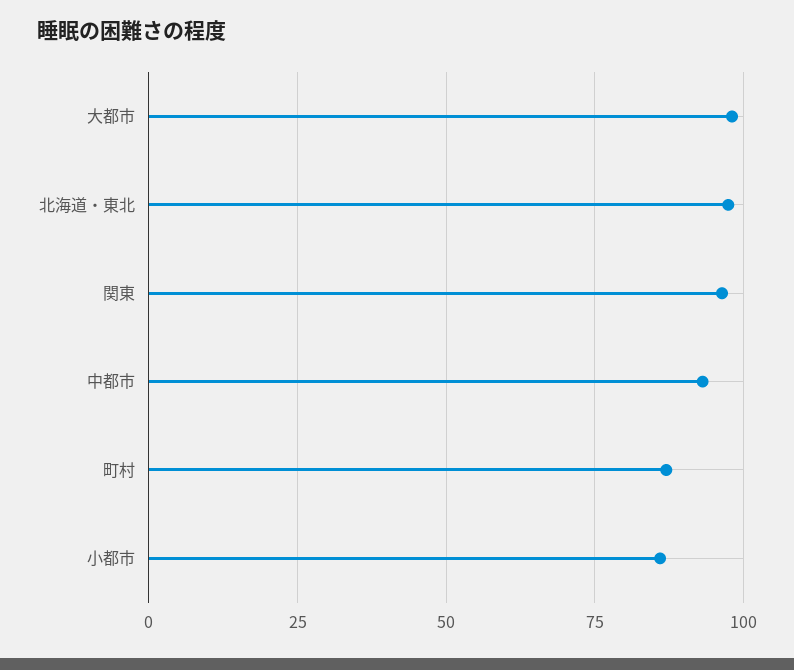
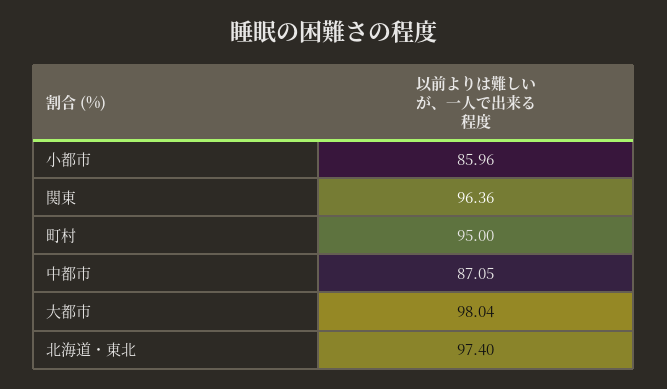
中都市: 92.5 -> 87.05
町村: 87.5 -> 95

